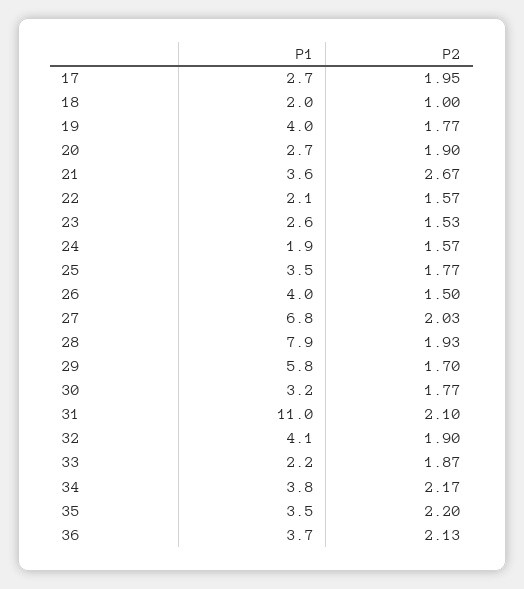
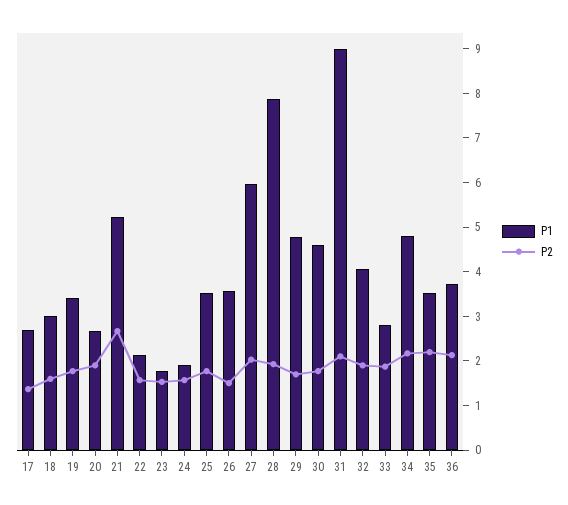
P2, 17: 1.95 -> 1.4
P1, 18: 2 -> 3
P2, 18: 1 -> 1.6
P1, 19: 4 -> 3.4
P1, 21: 3.6 -> 5.2
P1, 23: 2.6 -> 1.8
P1, 26: 4 -> 3.6
P1, 27: 6.8 -> 6
P1, 29: 5.8 -> 4.8
P1, 30: 3.2 -> 4.6
P1, 31: 11 -> 9
P1, 33: 2.2 -> 2.8
P1, 34: 3.8 -> 4.8

